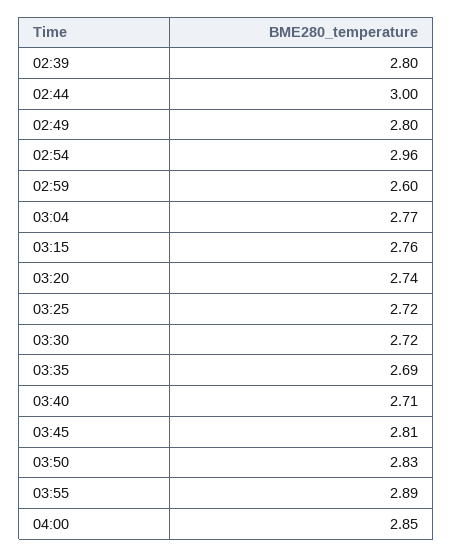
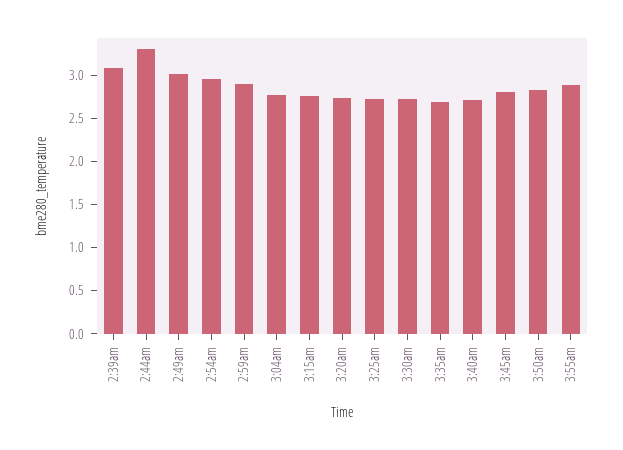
02:39: 2.8 -> 3.1
02:44: 3 -> 3.3
02:49: 2.8 -> 3
02:59: 2.6 -> 2.9
04:00: 2.85 -> none

